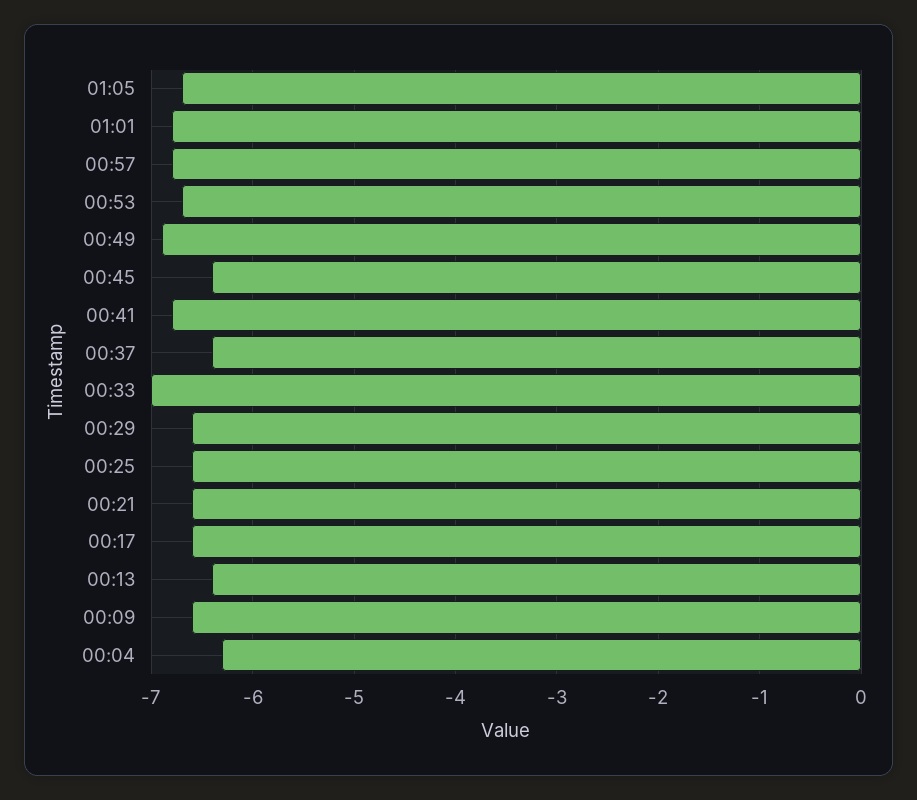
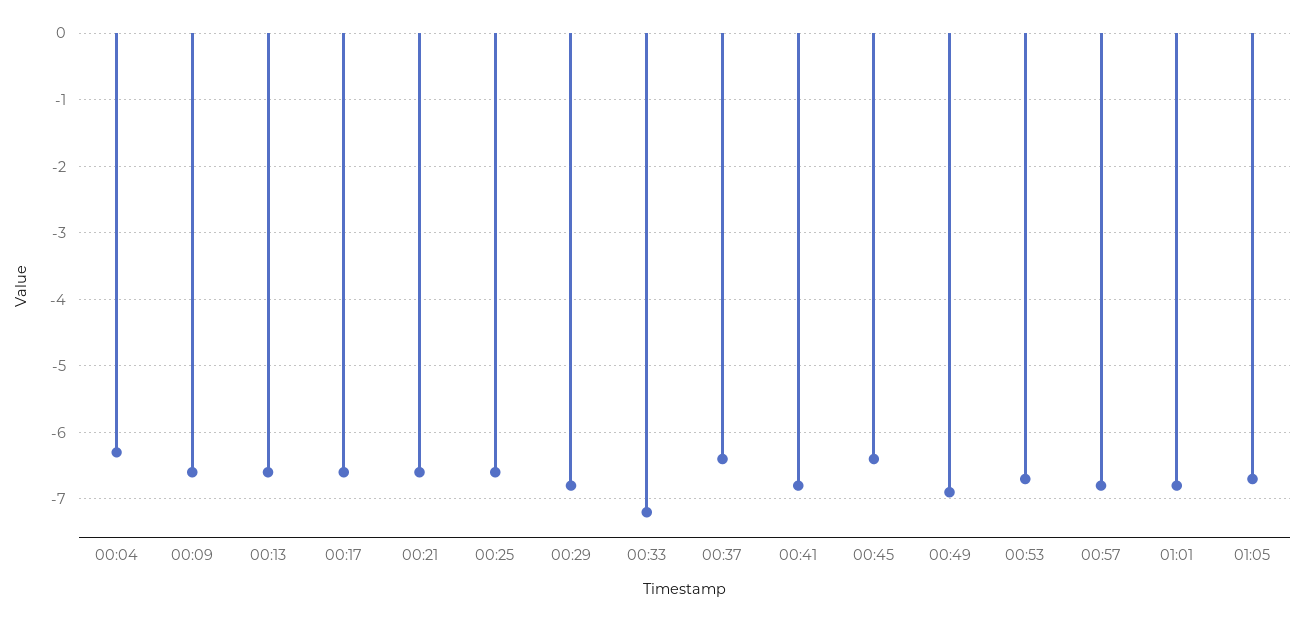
00:33: -7 -> -7.2
00:29: -6.6 -> -6.8
00:13: -6.4 -> -6.6

